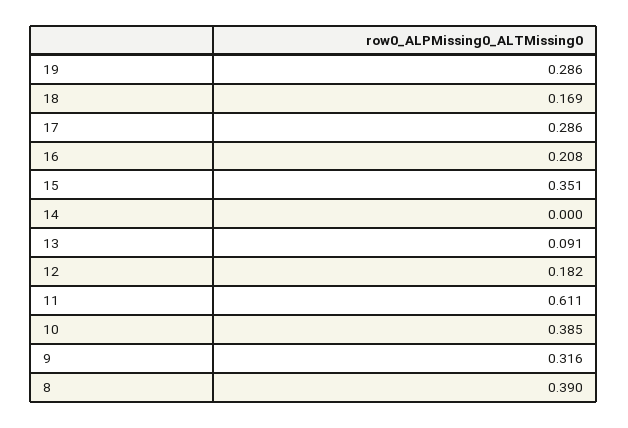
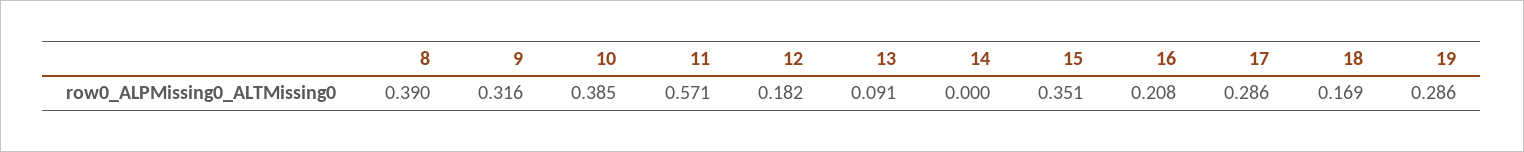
11: 0.611 -> 0.571

